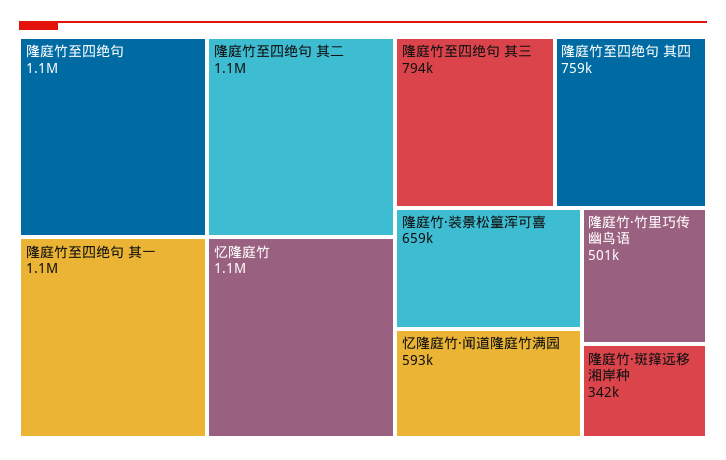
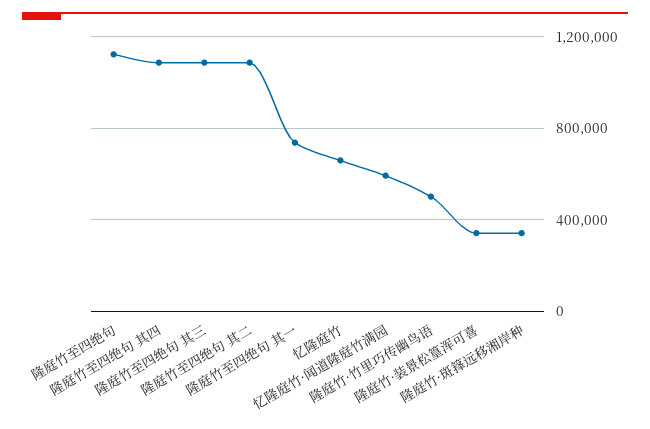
隆庭竹至四绝句 其一: 1100000 -> 750000
忆隆庭竹: 1100000 -> 650000
隆庭竹至四绝句 其三: 794000 -> 1100000
隆庭竹至四绝句 其四: 759000 -> 1100000
隆庭竹·装景松篁浑可喜: 659000 -> 350000

